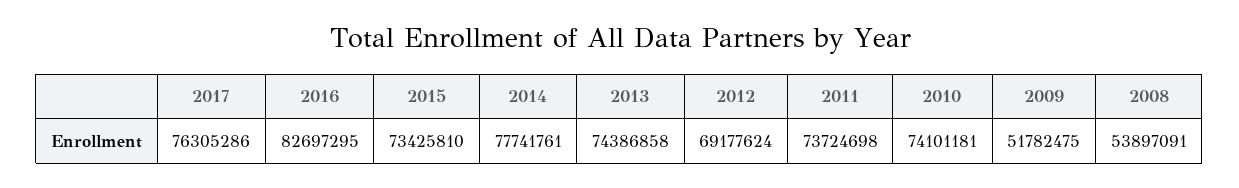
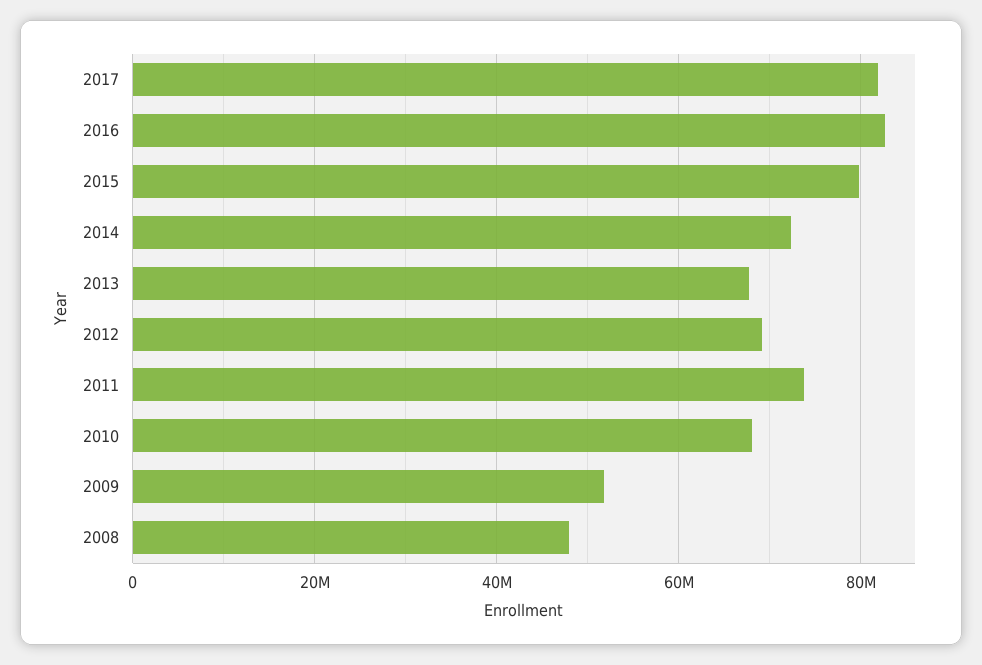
2017: 76305286 -> 82000000
2015: 73425810 -> 80000000
2014: 77741761 -> 72000000
2013: 74386858 -> 68000000
2010: 74101181 -> 68000000
2008: 53897091 -> 48000000

